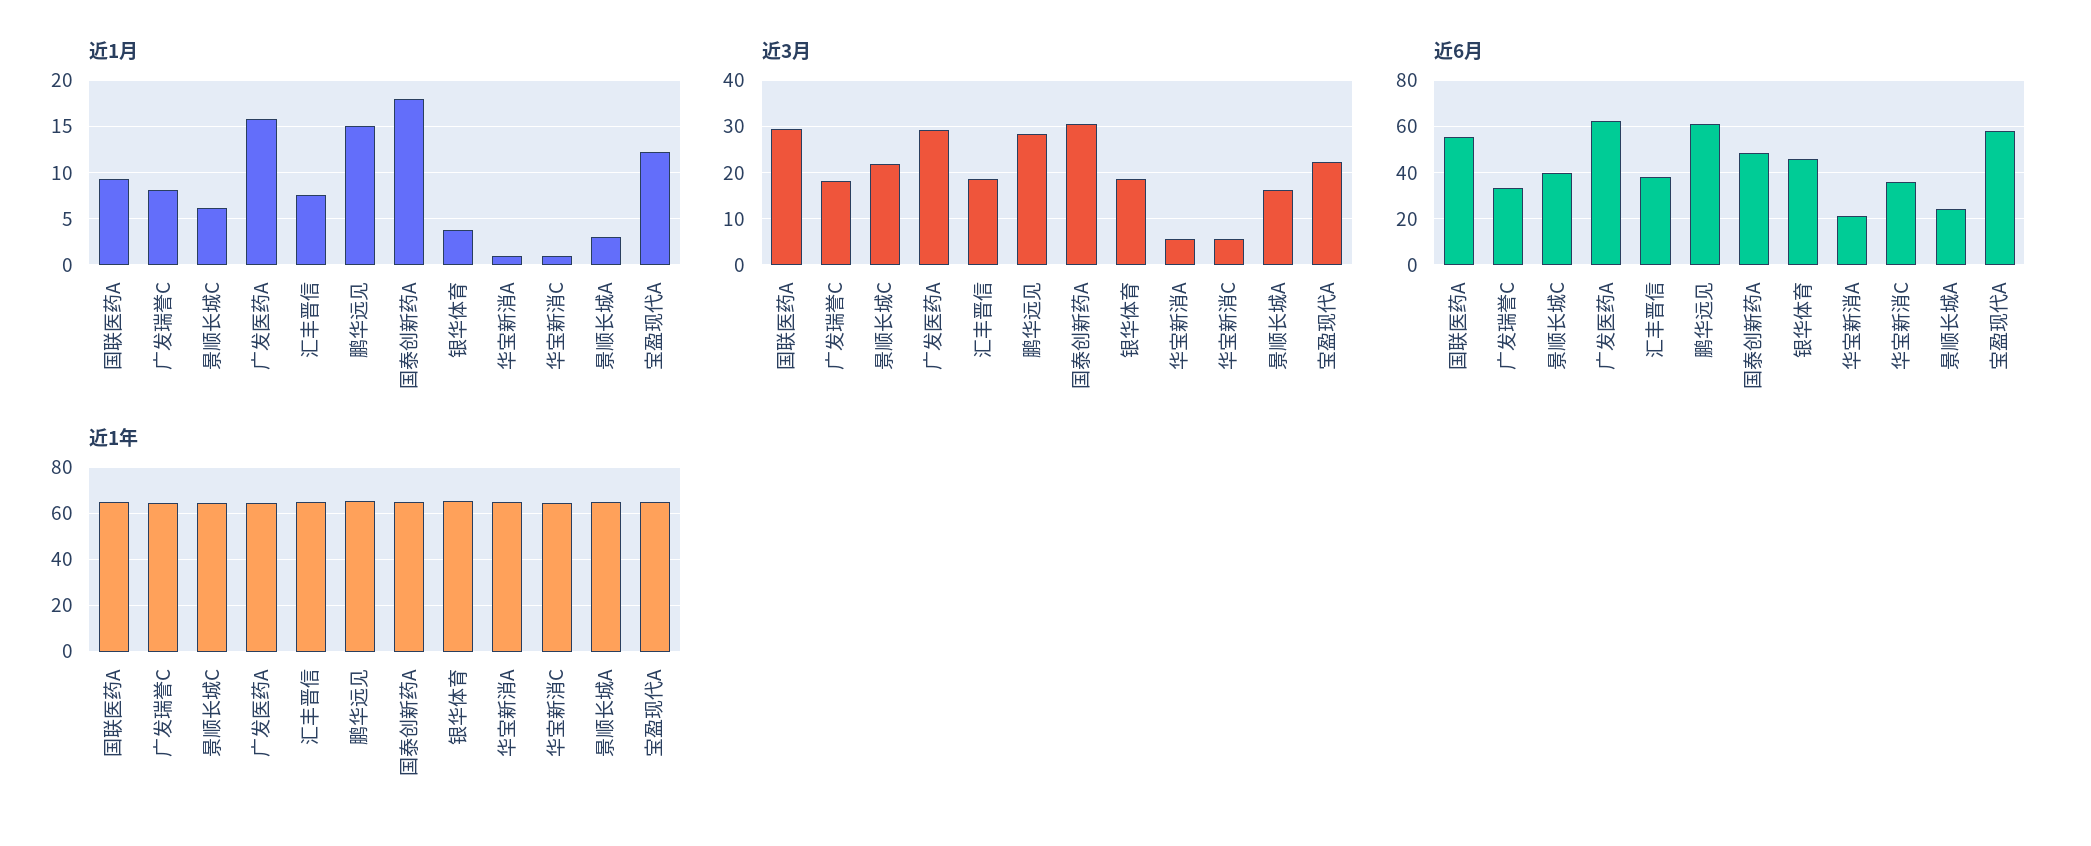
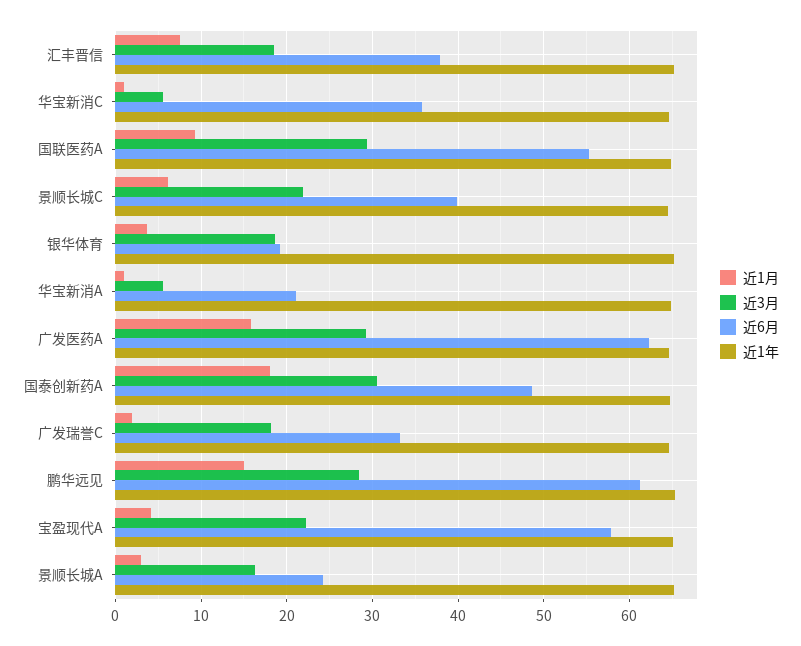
近1月, 广发瑞誉C: 8 -> 2
近1月, 宝盈现代A: 12 -> 4
近6月, 银华体育: 45 -> 19

